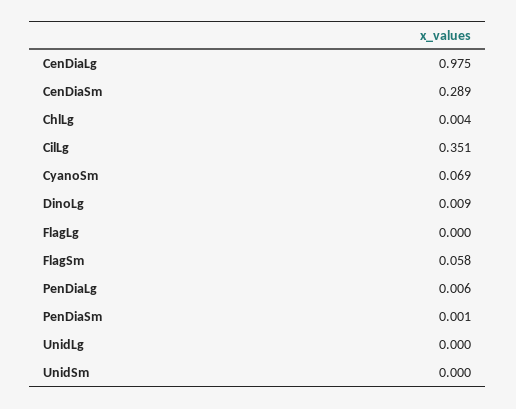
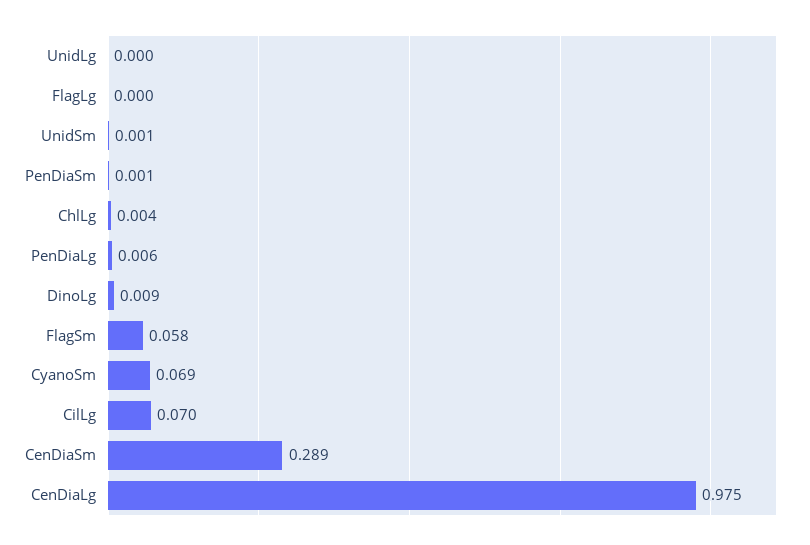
CilLg: 0.351 -> 0.07
UnidSm: 0 -> 0.001

